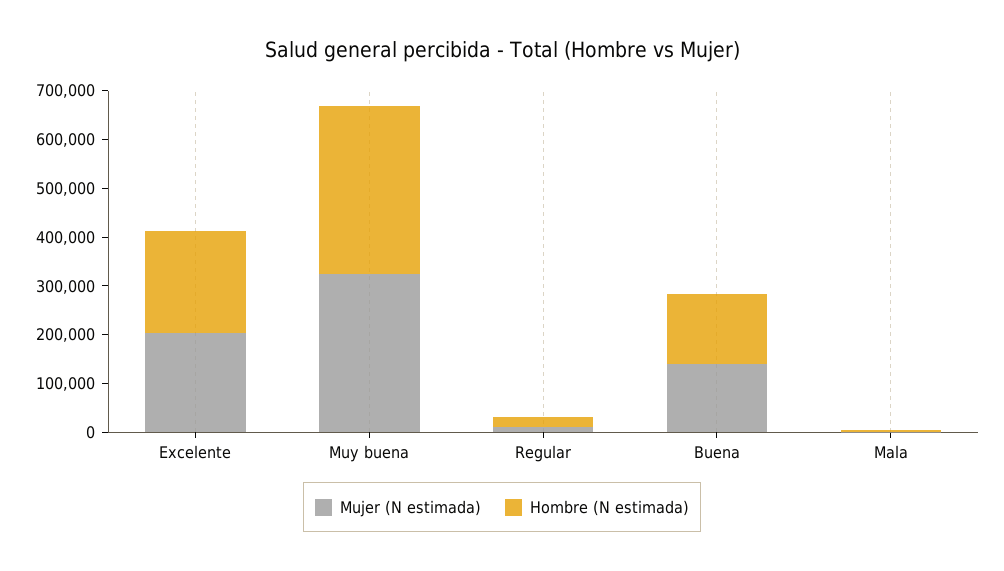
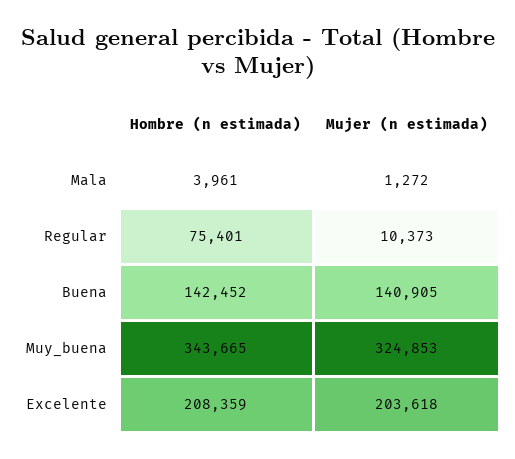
Hombre (N estimada), Regular: 20000 -> 75401

